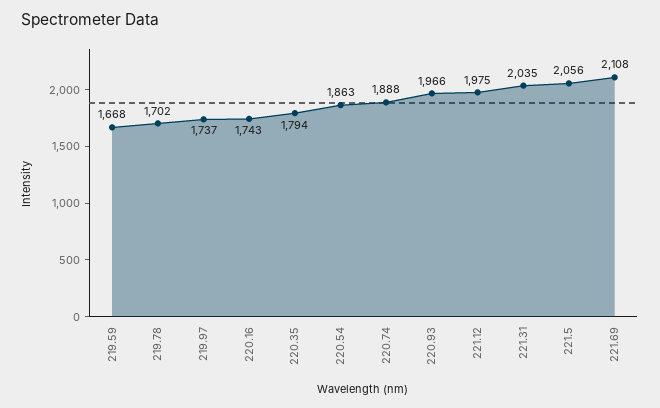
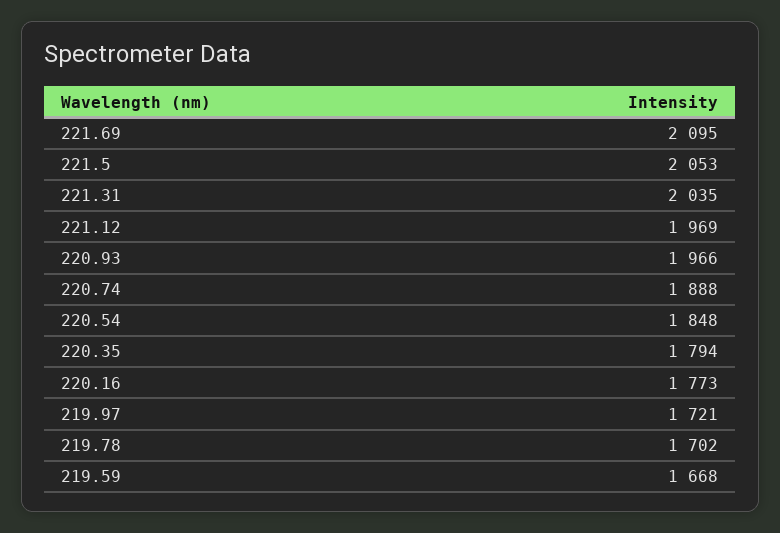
219.97: 1737 -> 1721
220.16: 1743 -> 1773
220.54: 1863 -> 1848
221.12: 1975 -> 1969
221.5: 2056 -> 2053
221.69: 2108 -> 2095

